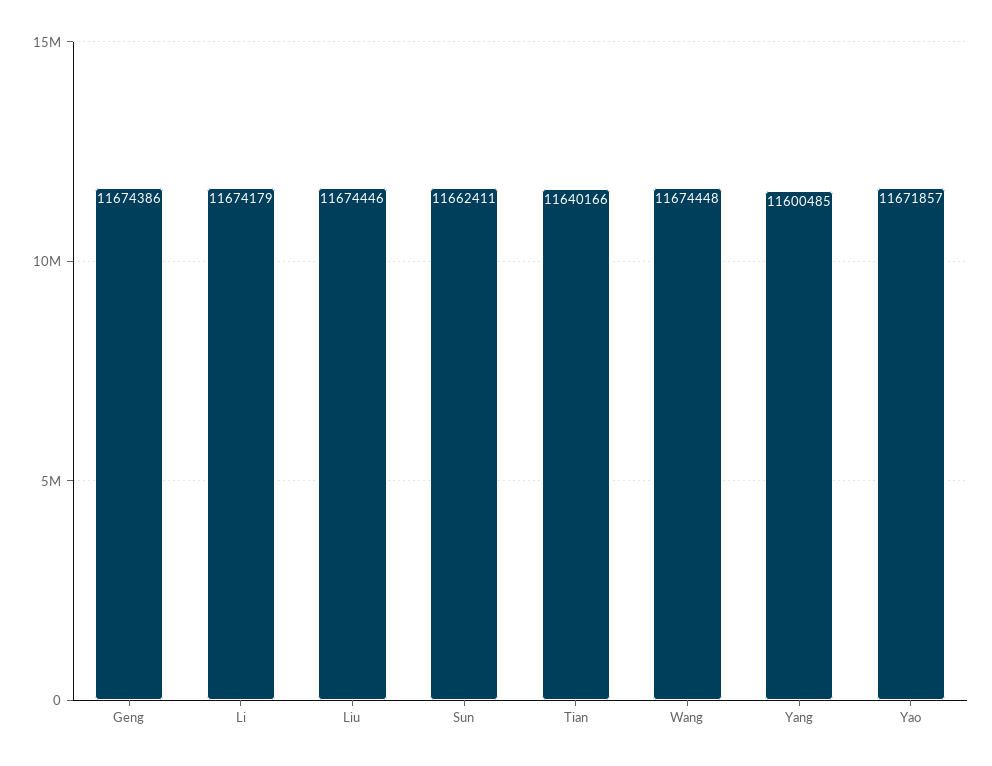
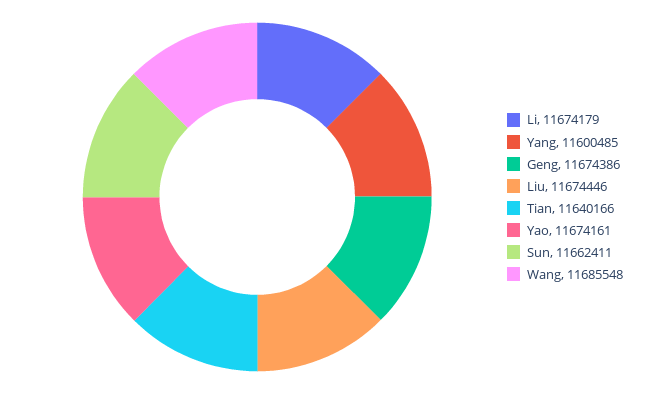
Wang: 11674448 -> 11685548
Yao: 11671857 -> 11674161

